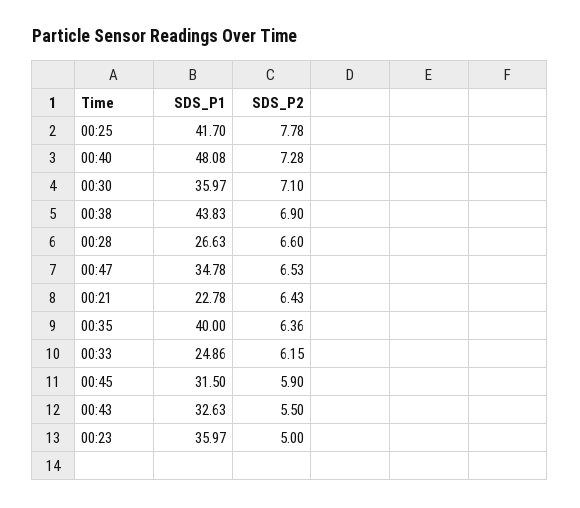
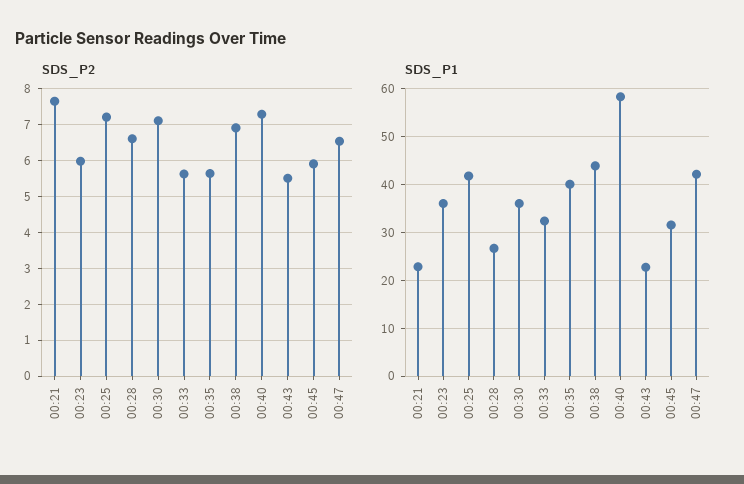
SDS_P2, 00:25: 7.78 -> 7.2
SDS_P1, 00:40: 48.08 -> 58
SDS_P1, 00:47: 34.78 -> 42
SDS_P2, 00:21: 6.43 -> 7.6
SDS_P2, 00:35: 6.36 -> 5.6
SDS_P1, 00:33: 24.86 -> 32
SDS_P2, 00:33: 6.15 -> 5.6
SDS_P1, 00:43: 32.63 -> 22
SDS_P2, 00:23: 5 -> 6

